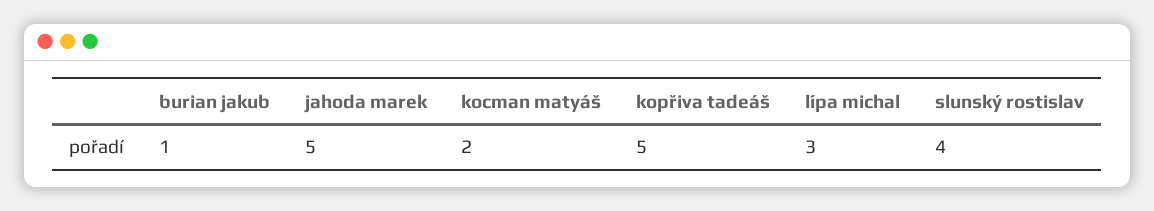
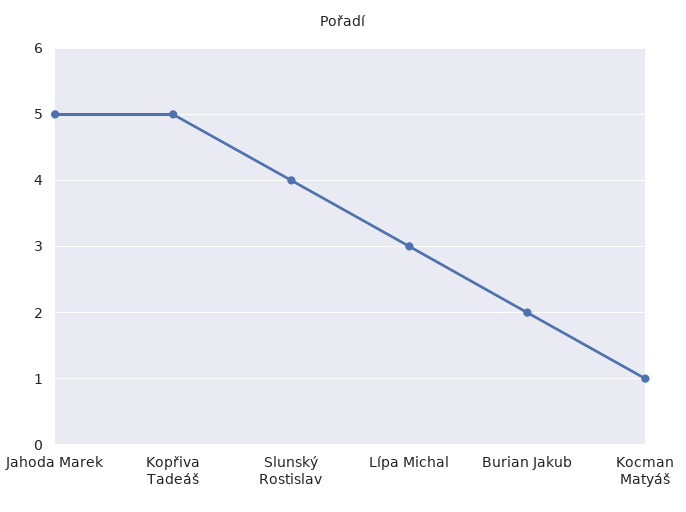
burian jakub: 1 -> 2
kocman matyáš: 2 -> 1

